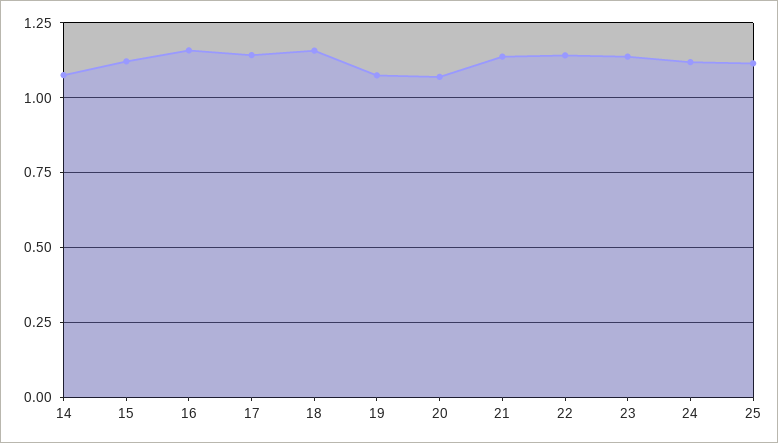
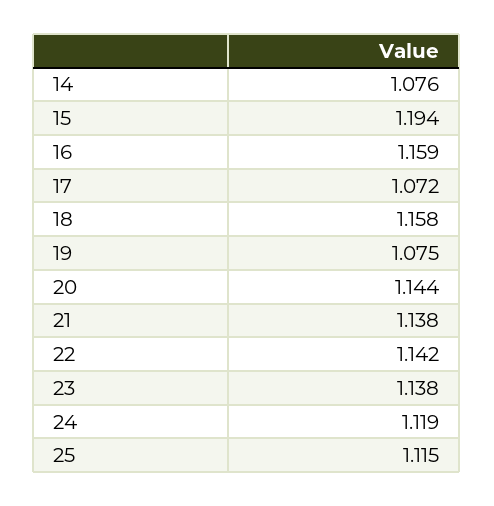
15: 1.125 -> 1.194
17: 1.15 -> 1.072
20: 1.075 -> 1.144

